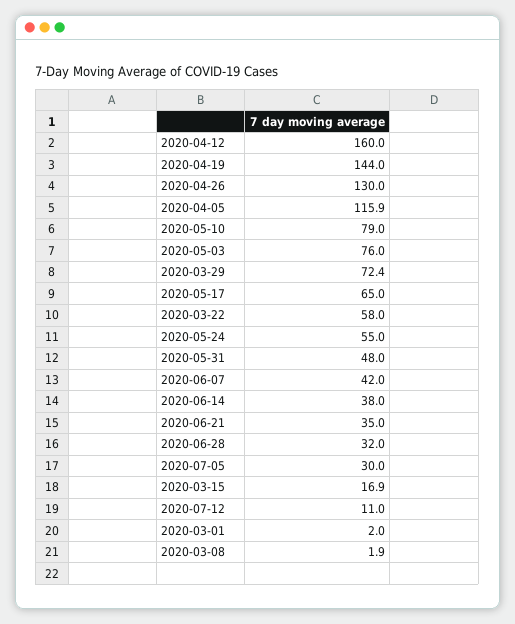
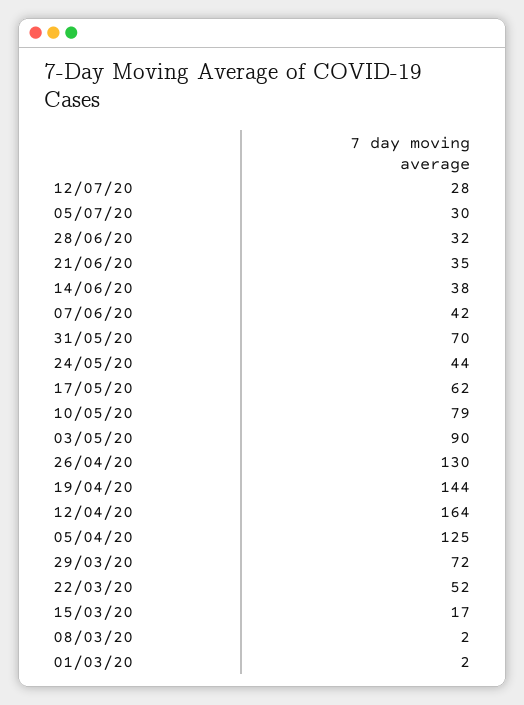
2020-04-12: 160 -> 164
2020-04-05: 115.9 -> 125
2020-05-03: 76 -> 90
2020-05-17: 65 -> 62
2020-03-22: 58 -> 52
2020-05-24: 55 -> 44
2020-05-31: 48 -> 70
2020-07-12: 11 -> 28

